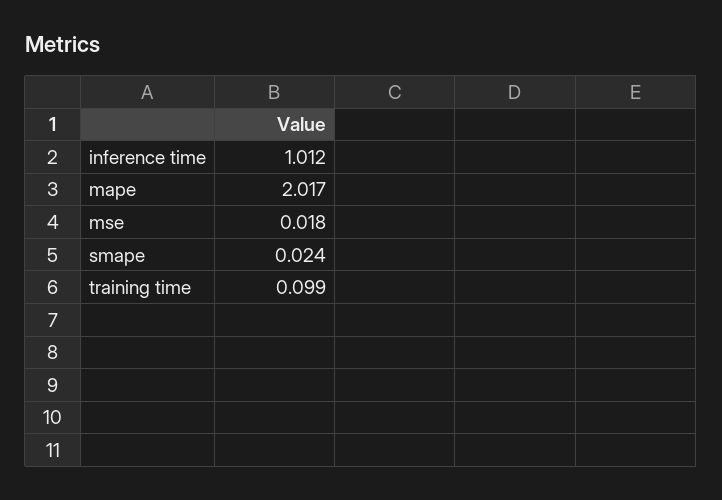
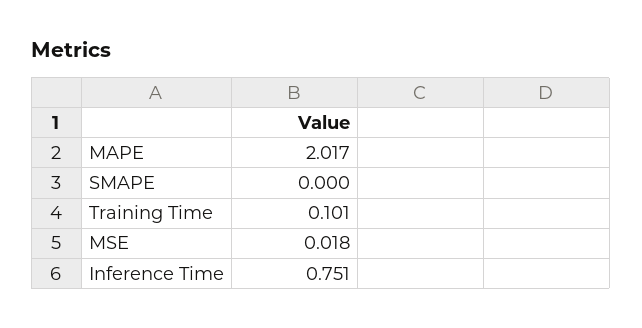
inference time: 1.012 -> 0.751
smape: 0.024 -> 0
training time: 0.099 -> 0.101

